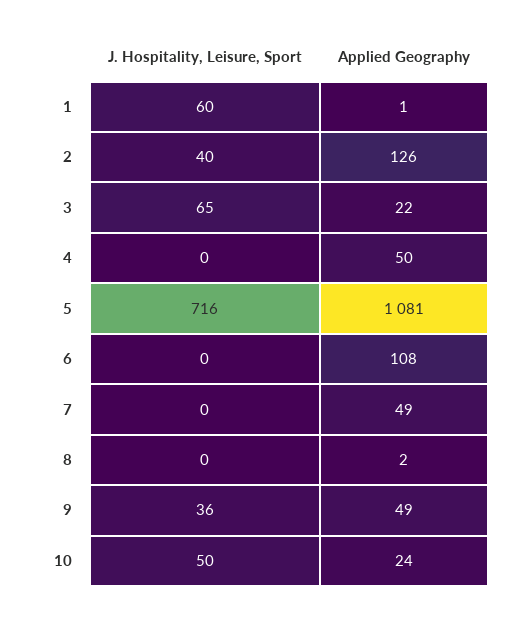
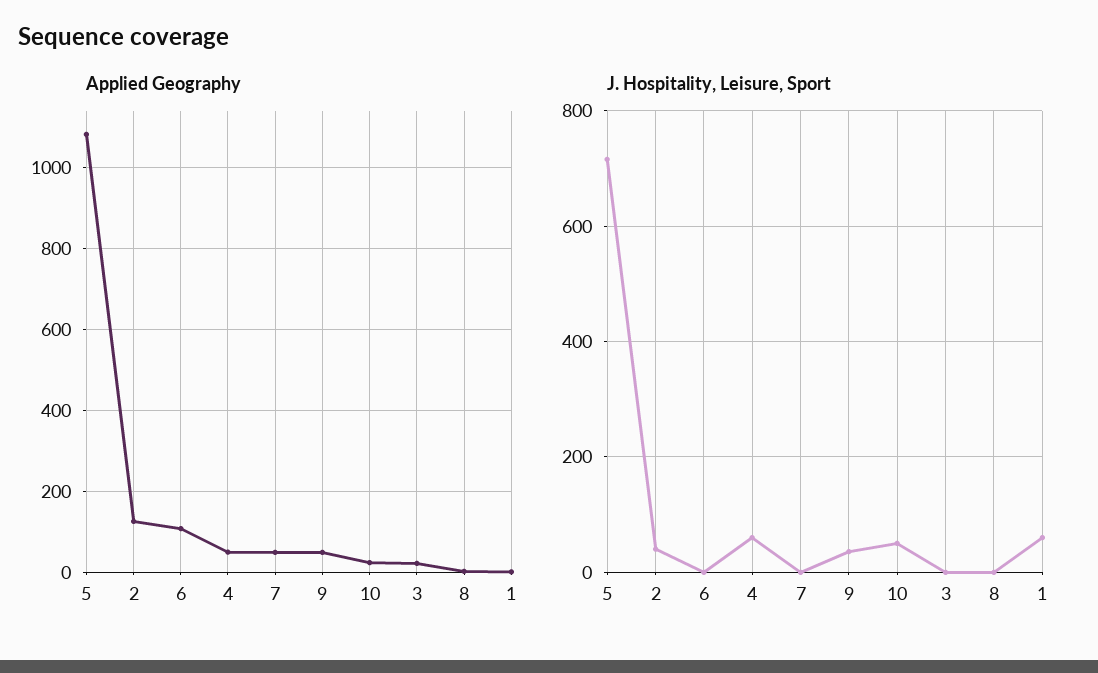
J. Hospitality, Leisure, Sport, 3: 65 -> 0
J. Hospitality, Leisure, Sport, 4: 0 -> 60

